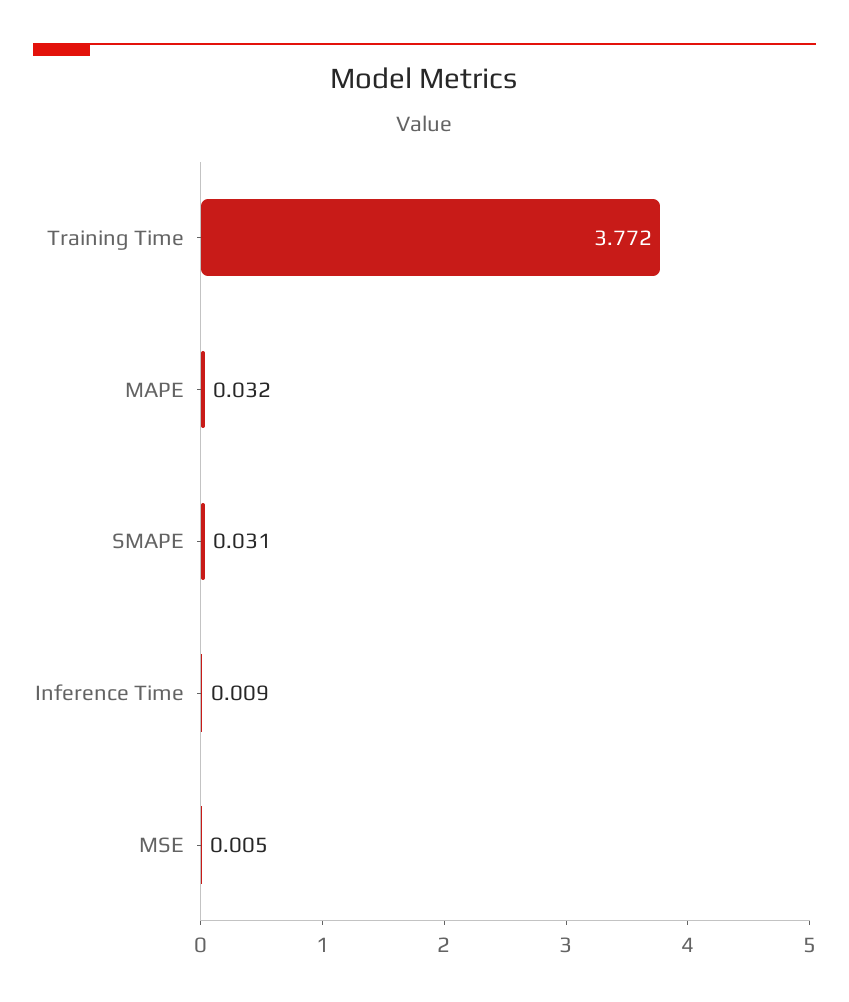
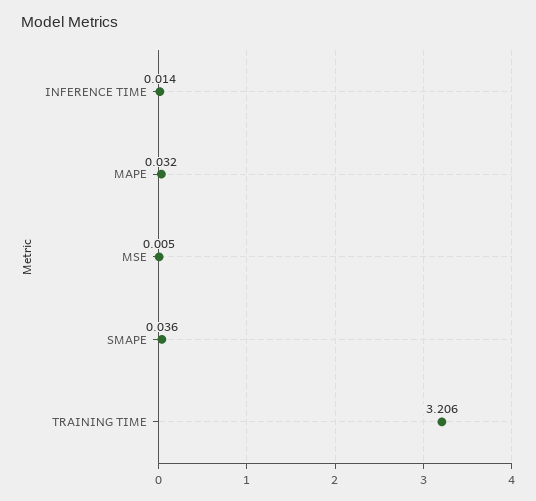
Training Time: 3.772 -> 3.206
SMAPE: 0.031 -> 0.036
Inference Time: 0.009 -> 0.014

